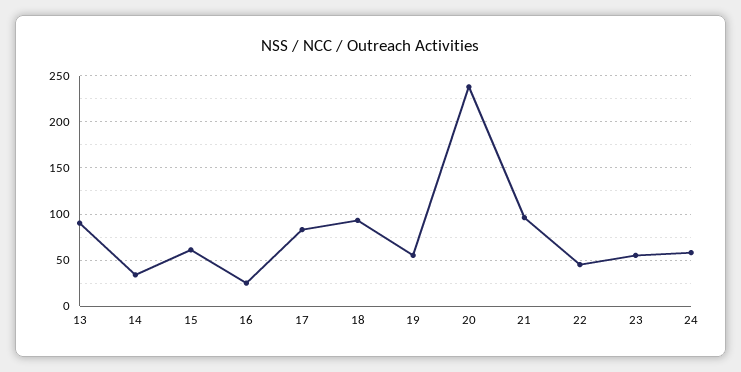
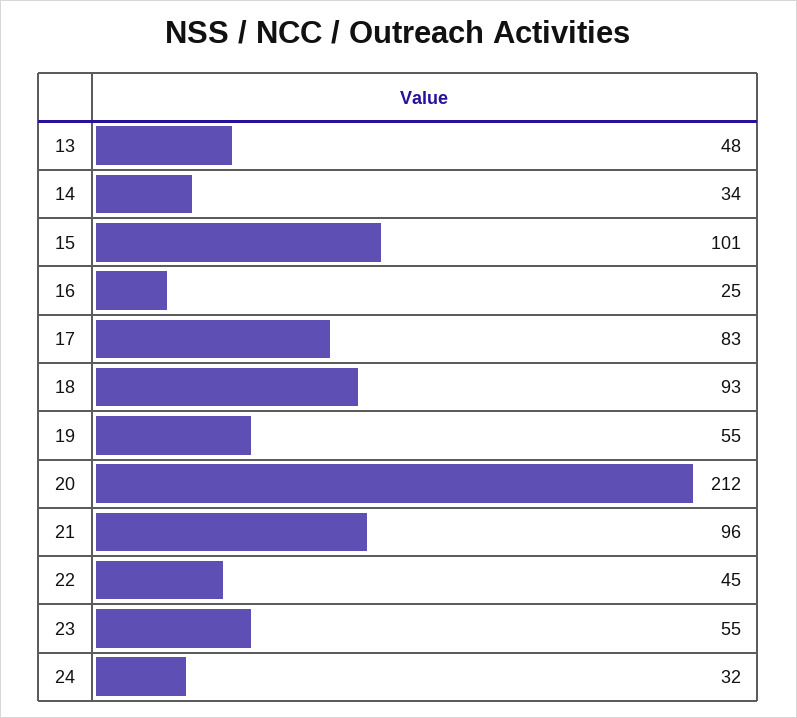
13: 90 -> 48
15: 60 -> 101
20: 240 -> 212
24: 60 -> 32

